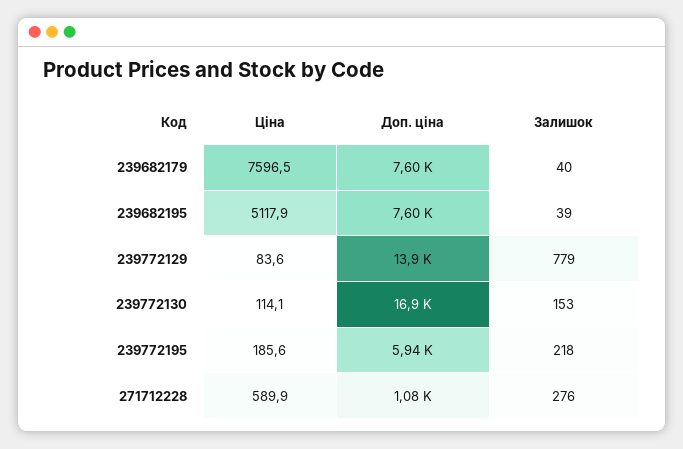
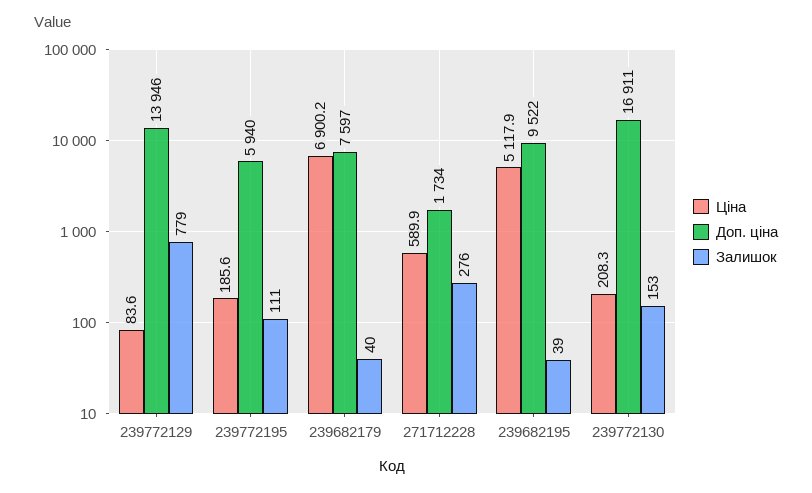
Ціна, 239682179: 7596.5 -> 6900.2
Доп. ціна, 239682195: 7600 -> 9522
Ціна, 239772130: 114.1 -> 208.3
Залишок, 239772195: 218 -> 111
Доп. ціна, 271712228: 1080 -> 1734

